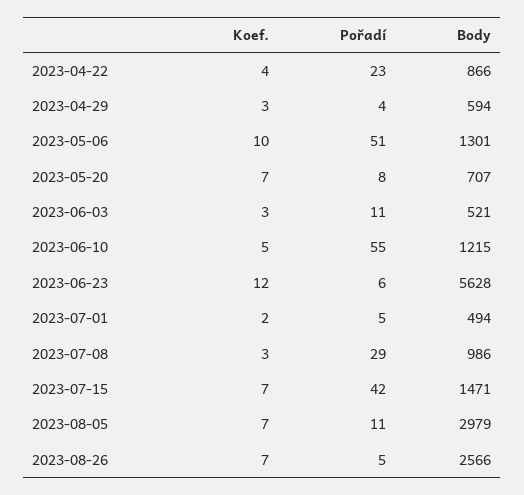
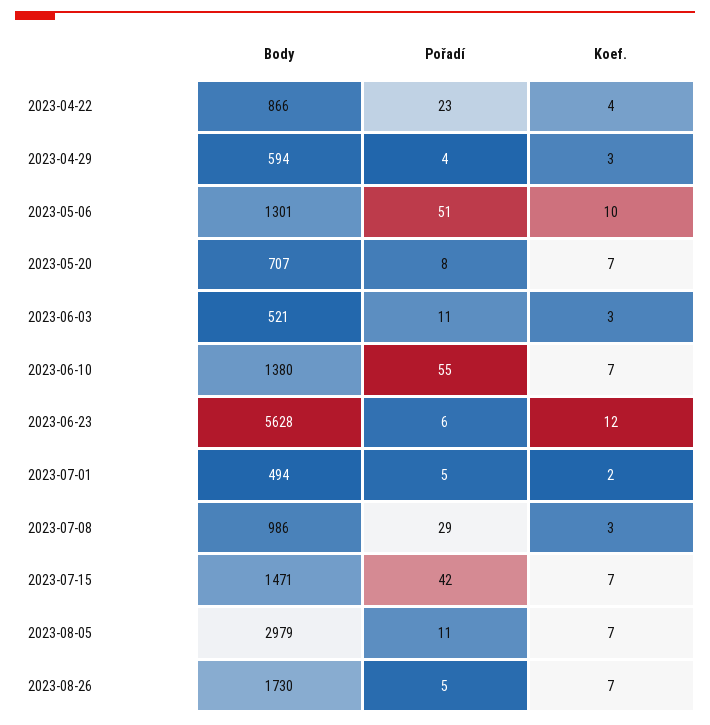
Koef., 2023-06-10: 5 -> 7
Body, 2023-06-10: 1215 -> 1380
Body, 2023-08-26: 2566 -> 1730

